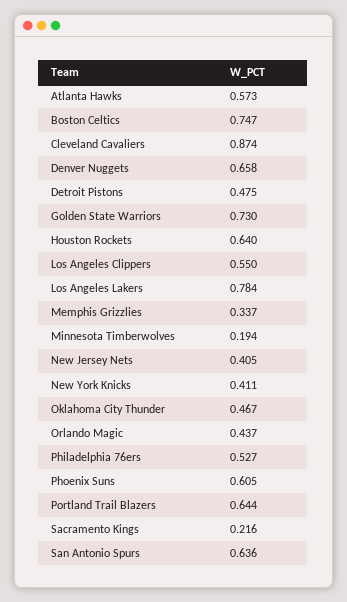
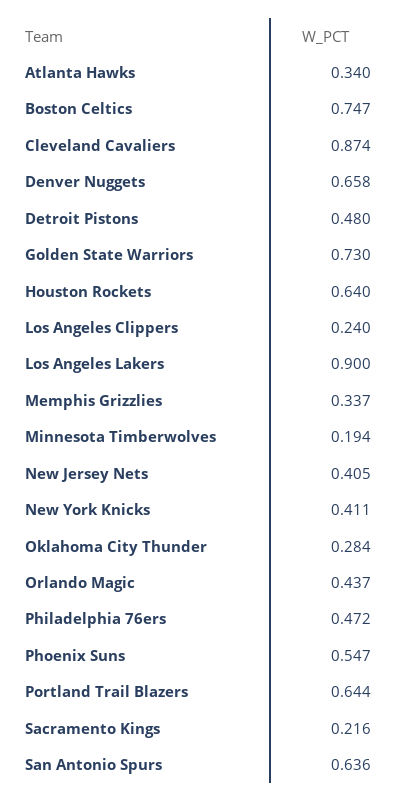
Atlanta Hawks: 0.573 -> 0.34
Detroit Pistons: 0.475 -> 0.48
Los Angeles Clippers: 0.55 -> 0.24
Los Angeles Lakers: 0.784 -> 0.9
Oklahoma City Thunder: 0.467 -> 0.284
Philadelphia 76ers: 0.527 -> 0.472
Phoenix Suns: 0.605 -> 0.547

